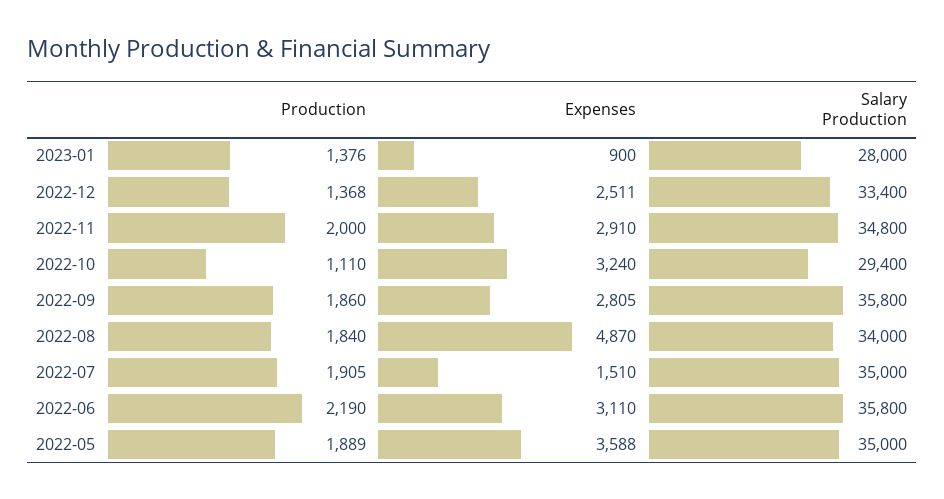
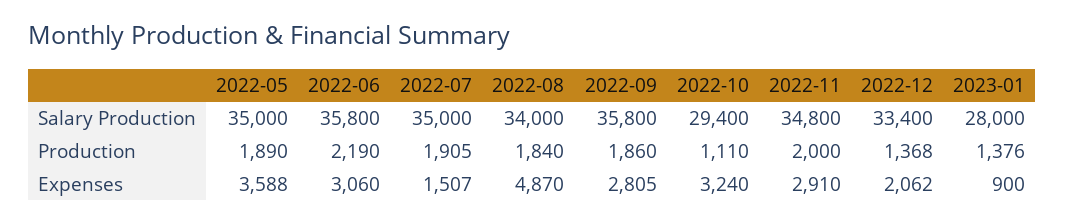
Expenses, 2022-12: 2511 -> 2062
Expenses, 2022-07: 1510 -> 1507
Expenses, 2022-06: 3110 -> 3060
Production, 2022-05: 1889 -> 1890

